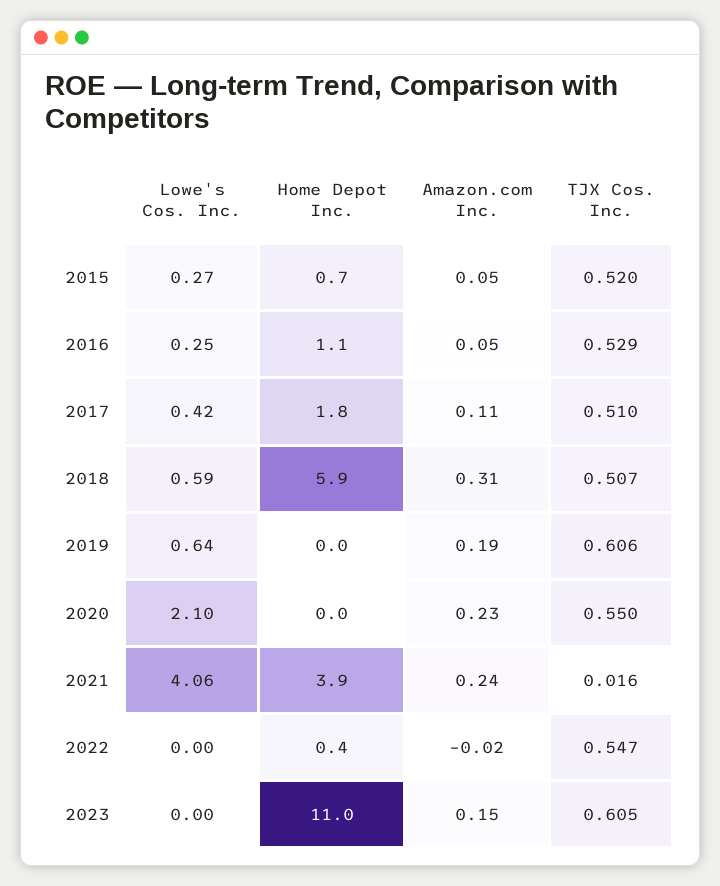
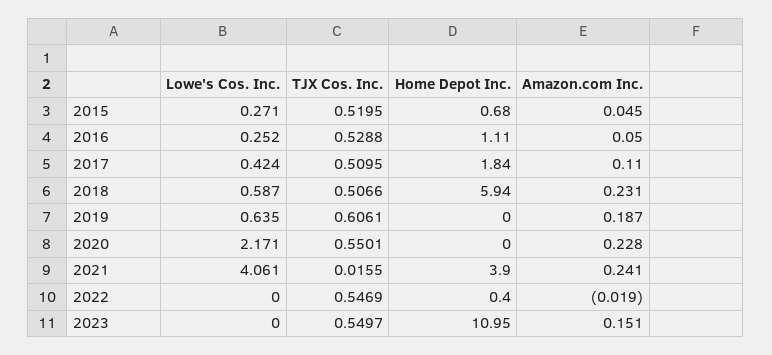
Amazon.com Inc., 2018: 0.31 -> 0.231
Lowe's Cos. Inc., 2020: 2.1 -> 2.171
TJX Cos. Inc., 2023: 0.605 -> 0.5497

